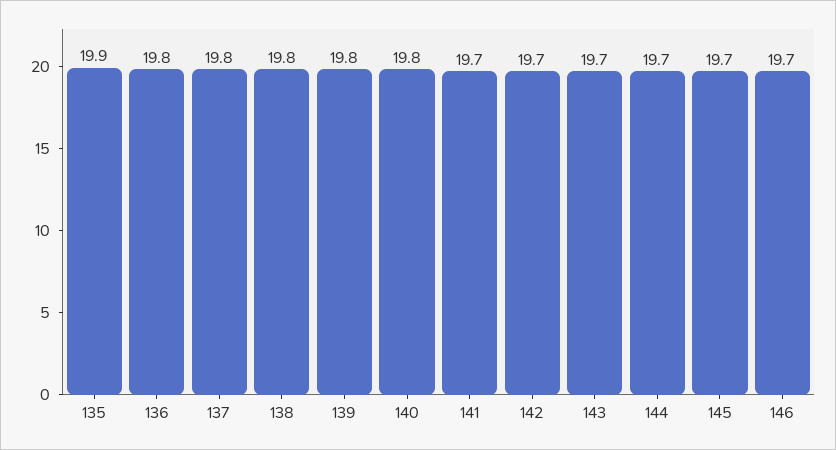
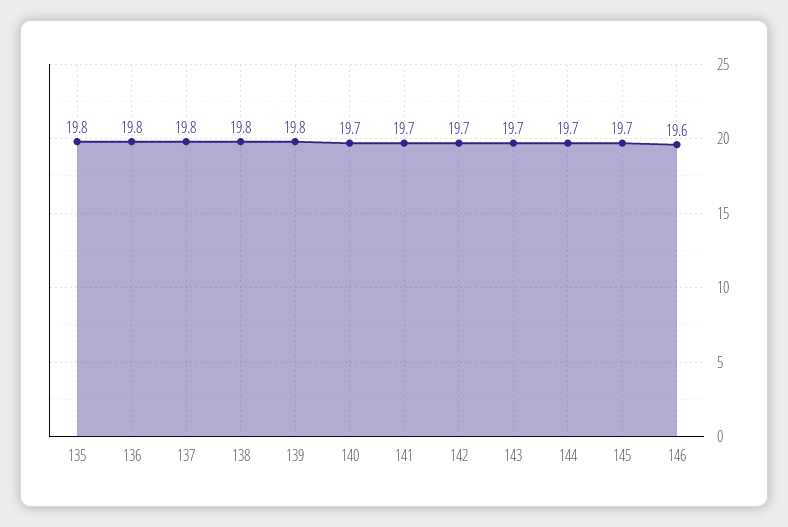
135: 19.9 -> 19.8
140: 19.8 -> 19.7
146: 19.7 -> 19.6

